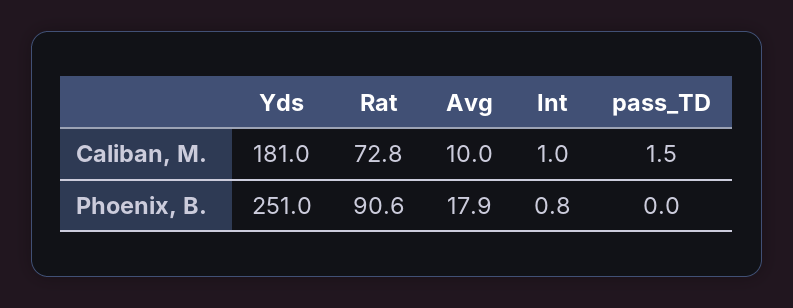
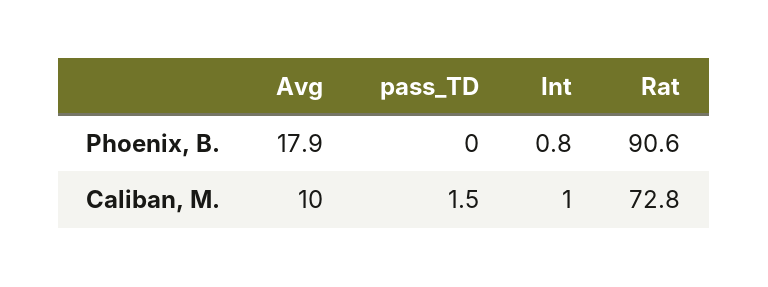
Yds, Caliban, M.: 181 -> none
Yds, Phoenix, B.: 251 -> none

